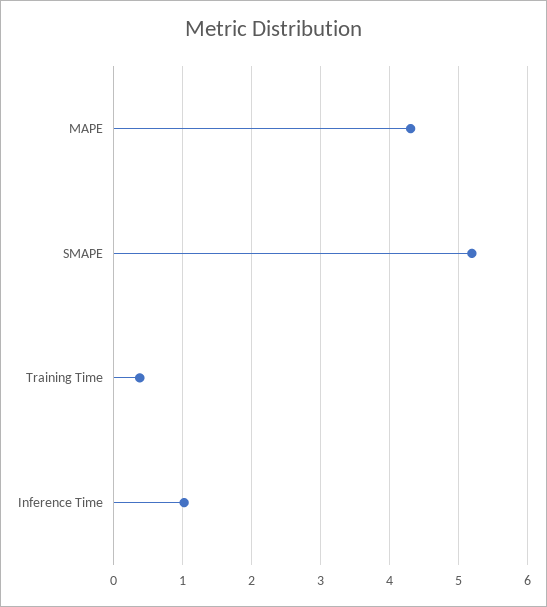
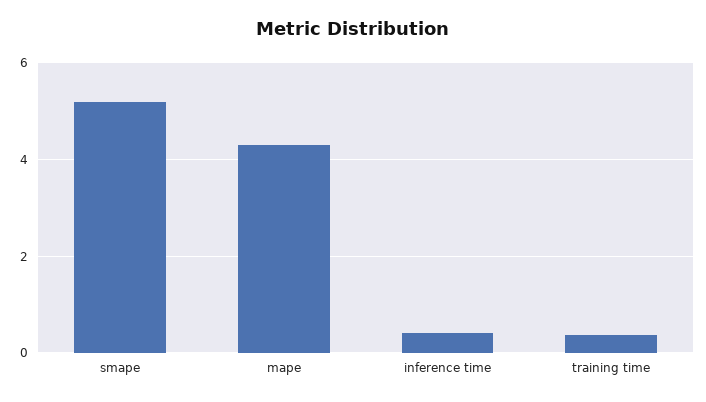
Inference Time: 1 -> 0.4

